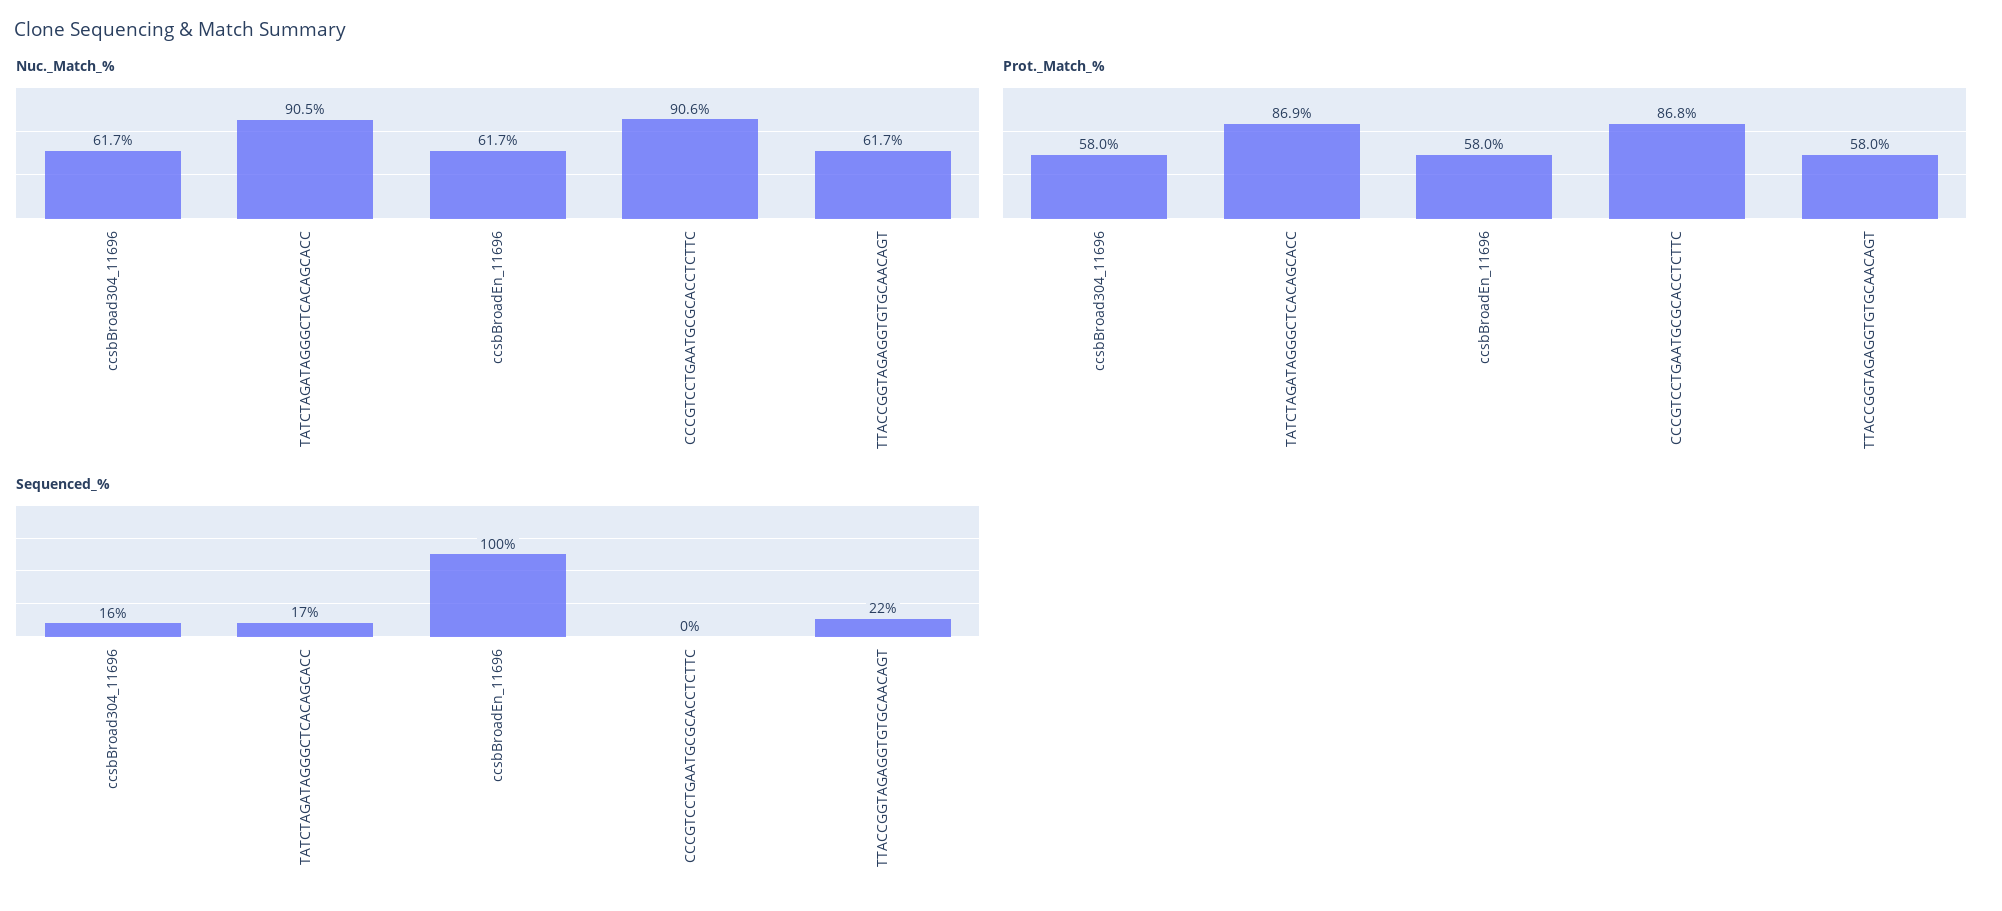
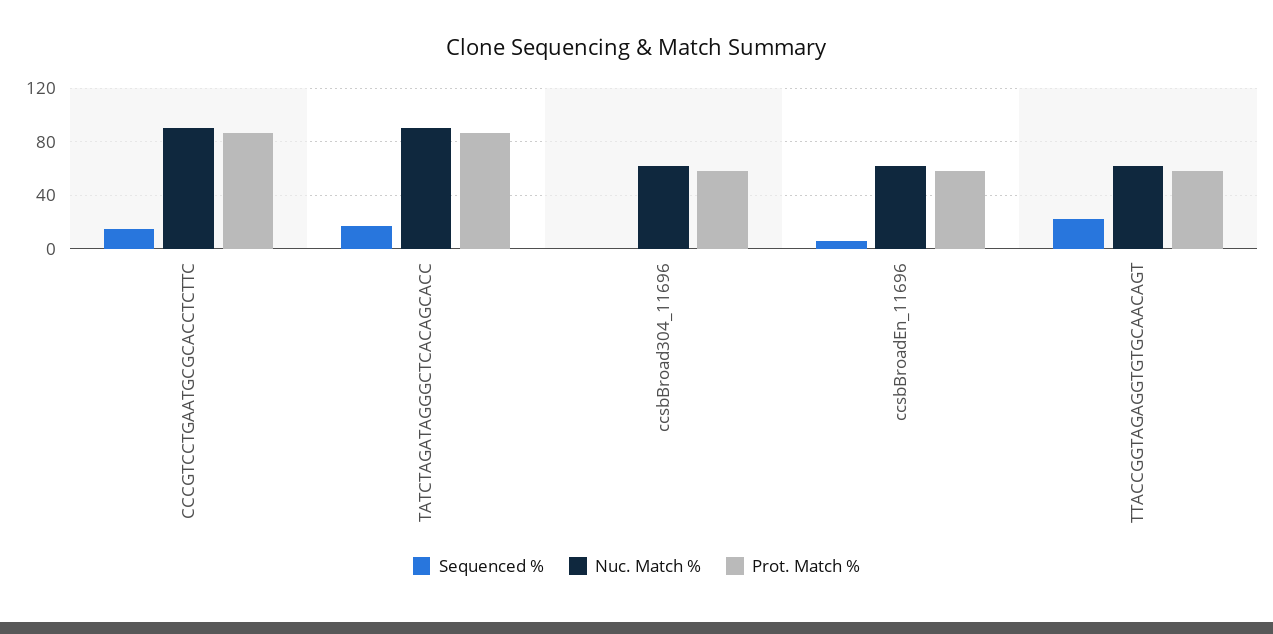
Sequenced_%, ccsbBroad304_11696: 16 -> 0
Sequenced_%, ccsbBroadEn_11696: 100 -> 5
Sequenced_%, CCCGTCCTGAATGCGCACCTCTTC: 0 -> 15

